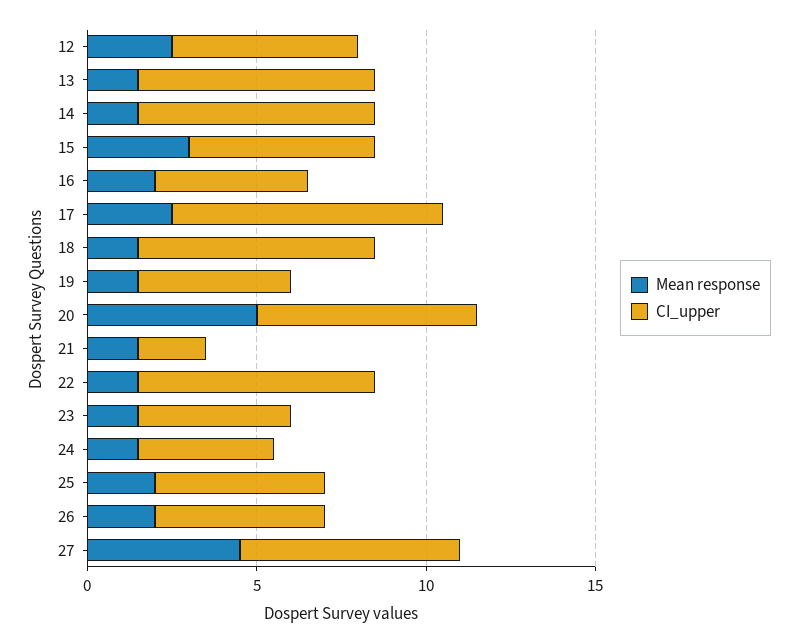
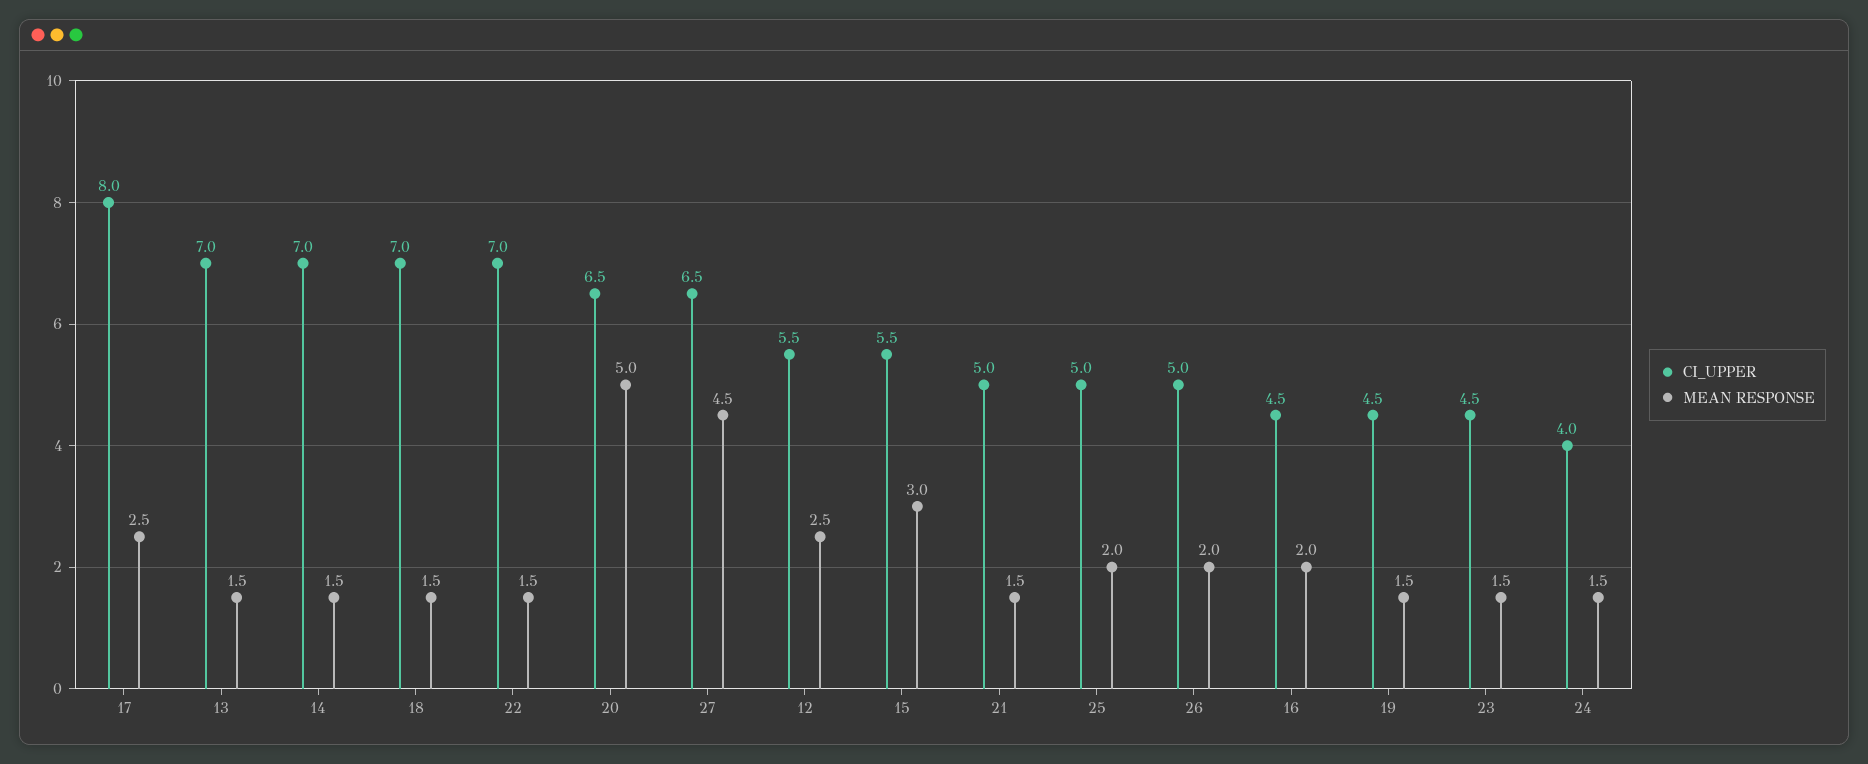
CI_upper, 21: 2 -> 5

